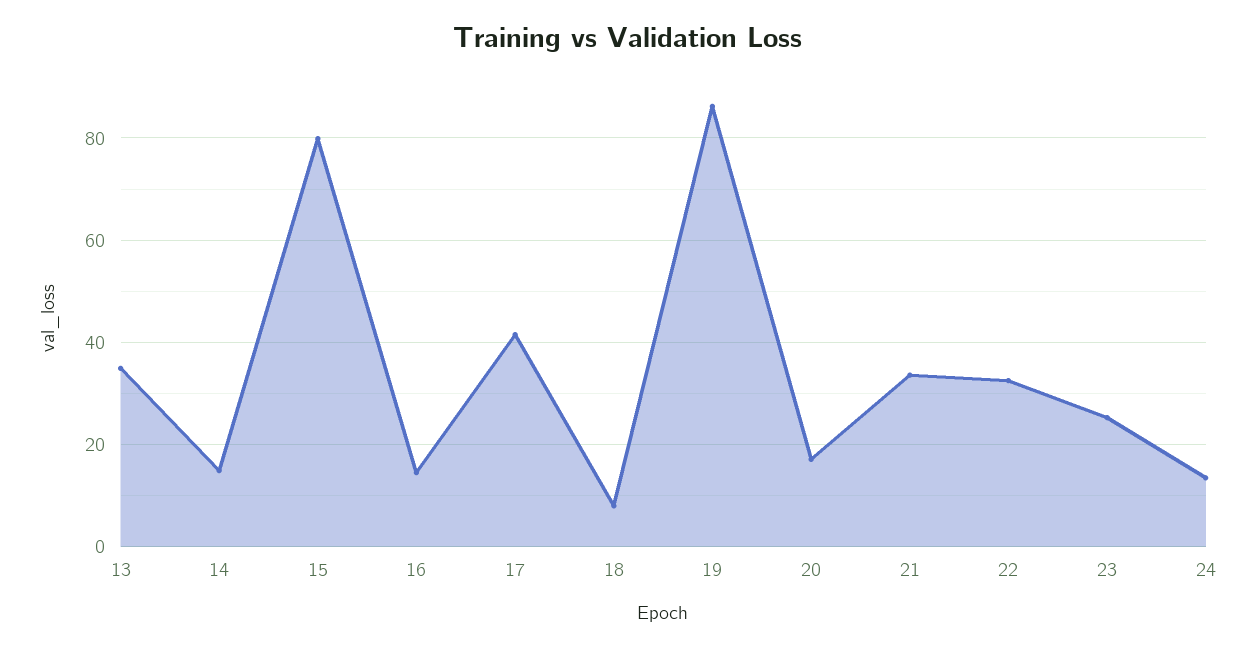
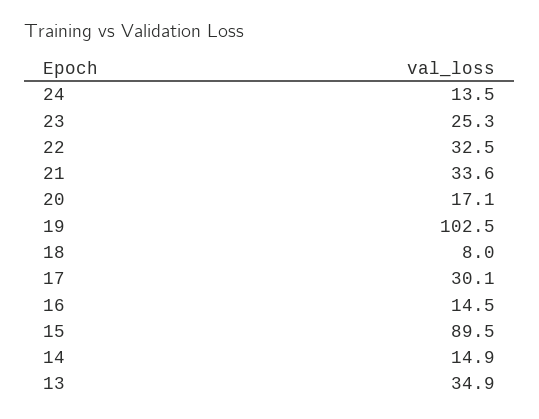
15: 80 -> 89.5
17: 42 -> 30.1
19: 86 -> 102.5

